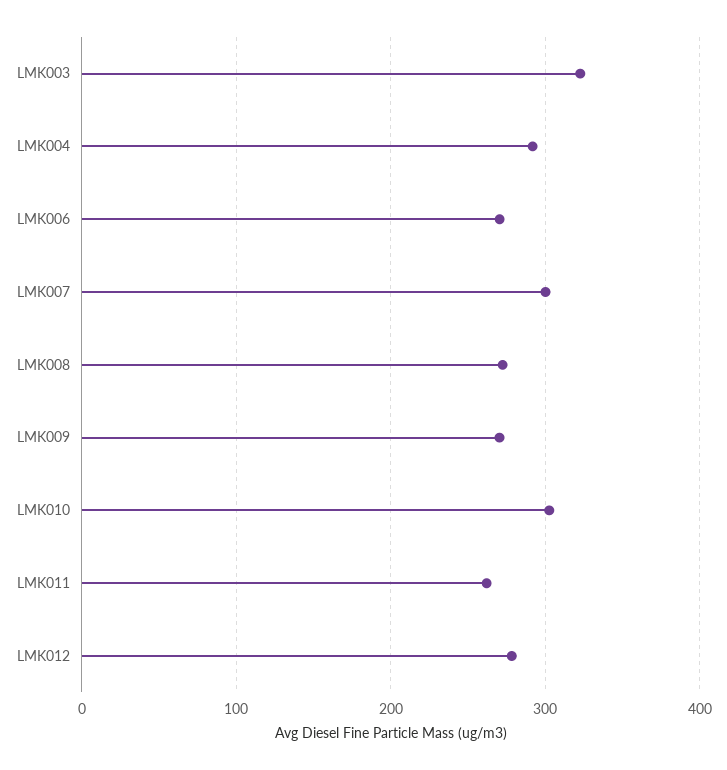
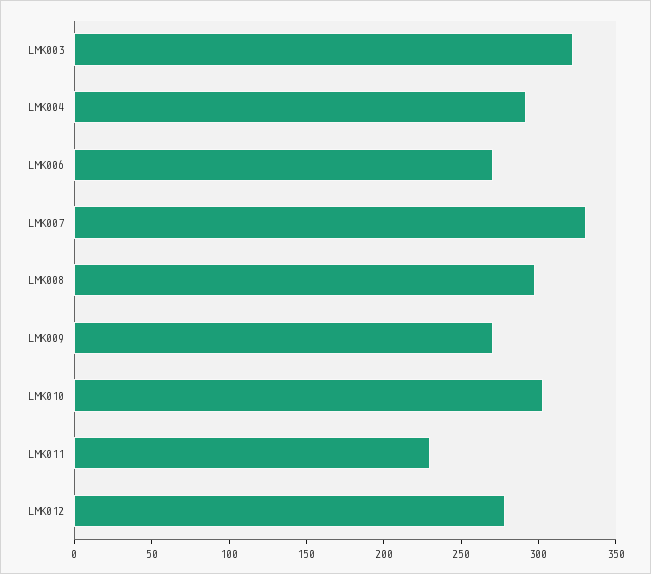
LMK007: 300 -> 330
LMK008: 270 -> 300
LMK011: 260 -> 230

